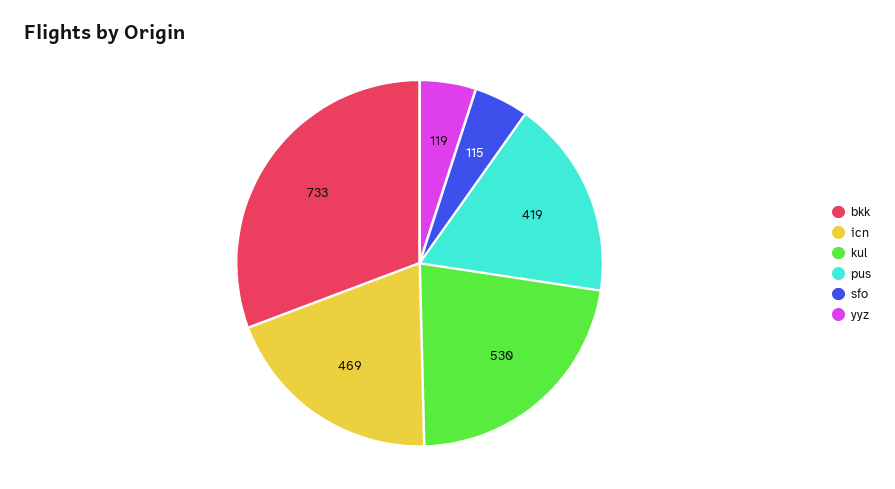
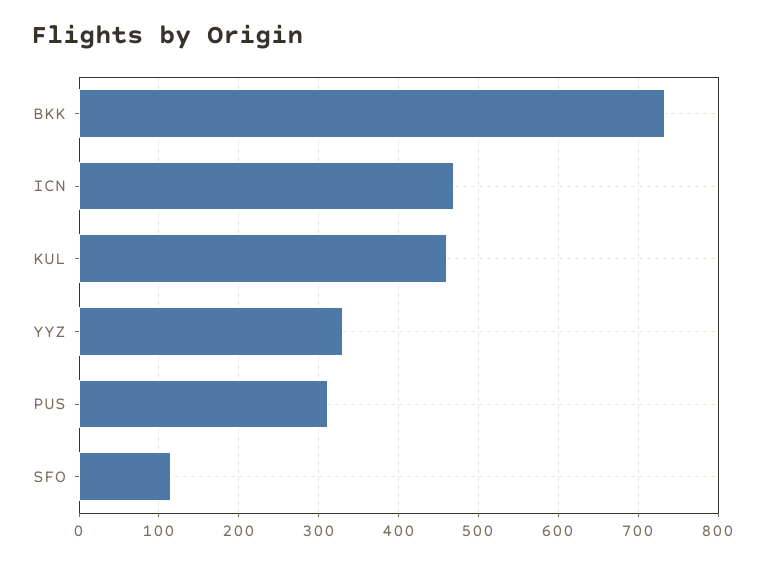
kul: 530 -> 460
pus: 419 -> 310
yyz: 119 -> 330

